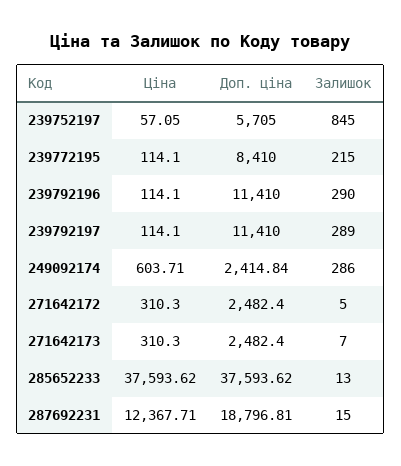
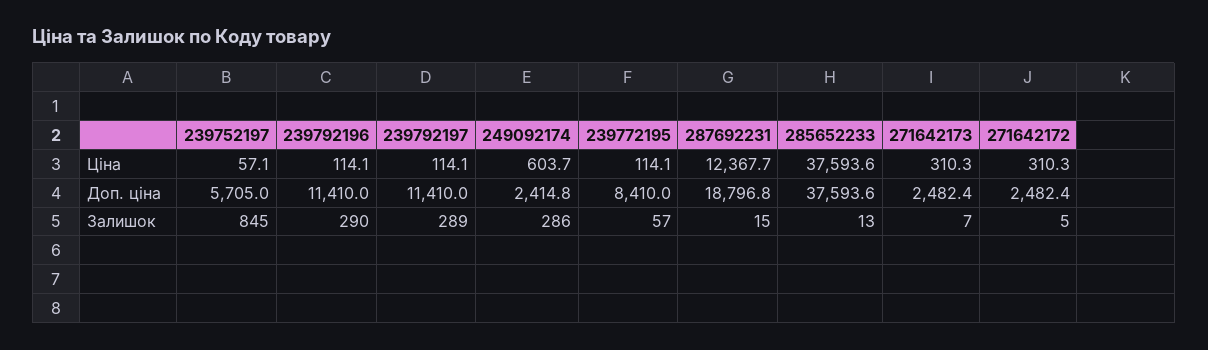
Залишок, 239772195: 215 -> 57

